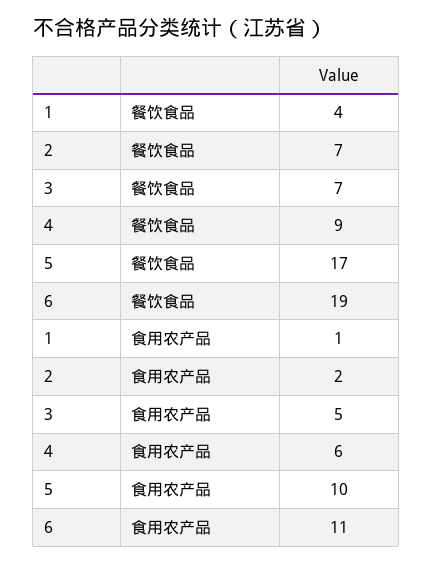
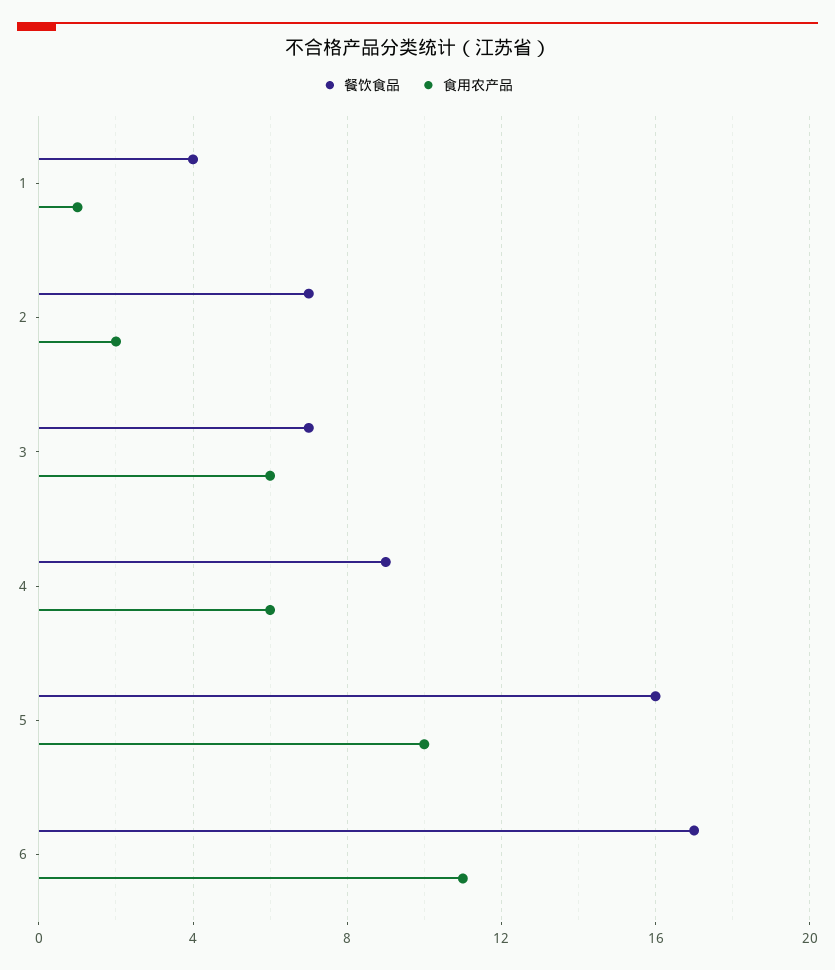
餐饮食品, 5: 17 -> 16
餐饮食品, 6: 19 -> 17
食用农产品, 3: 5 -> 6

